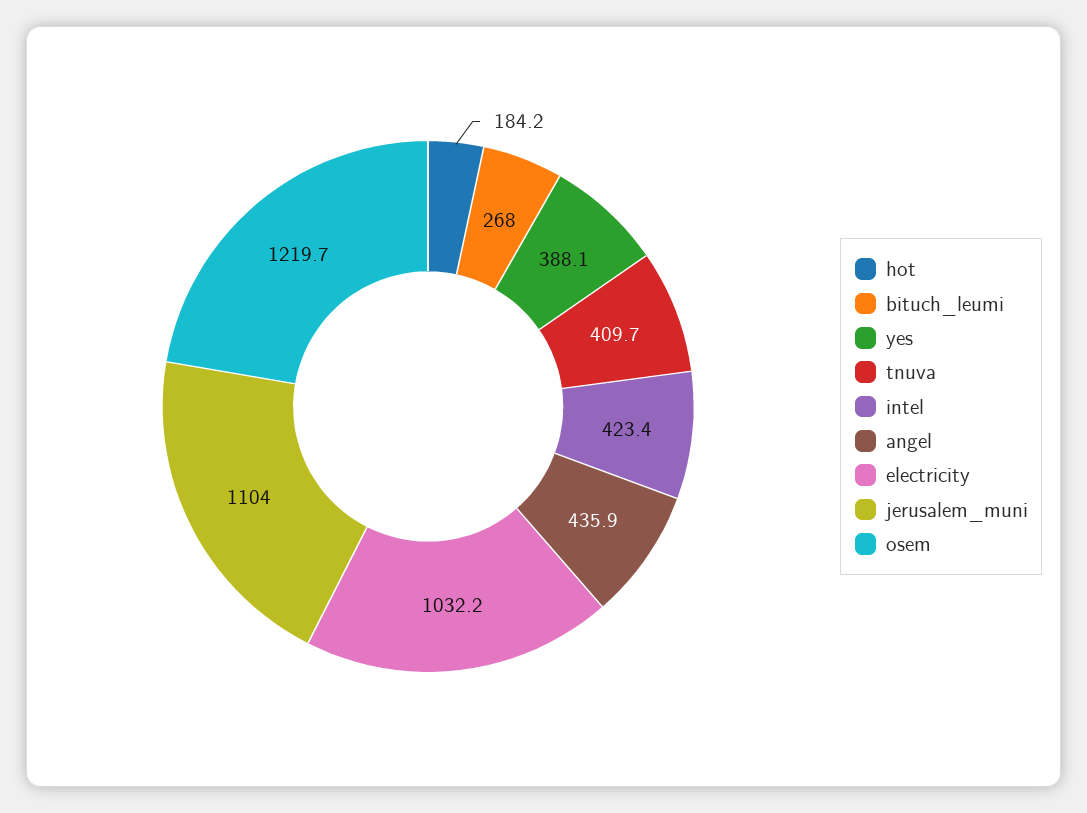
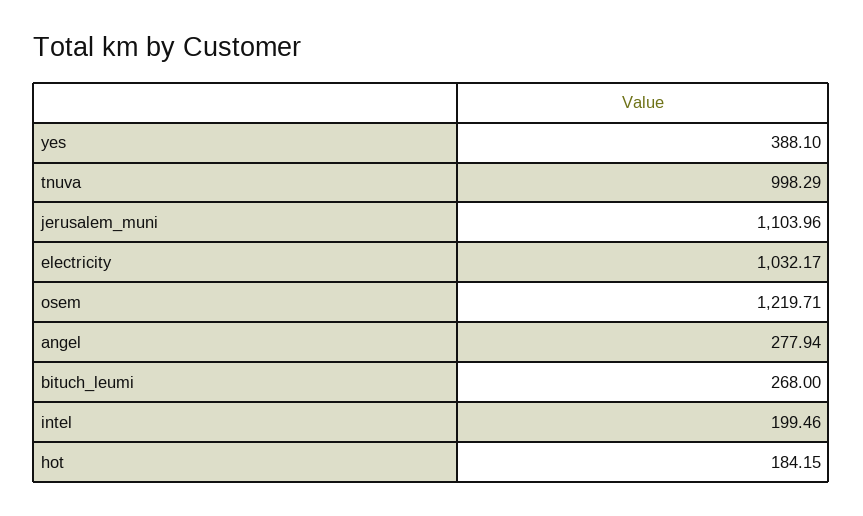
tnuva: 409.7 -> 998.29
intel: 423.4 -> 199.46
angel: 435.9 -> 277.94

